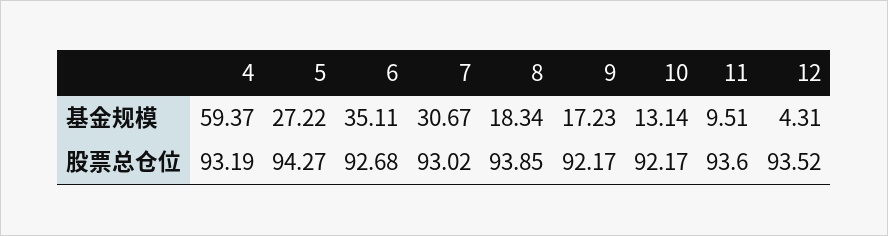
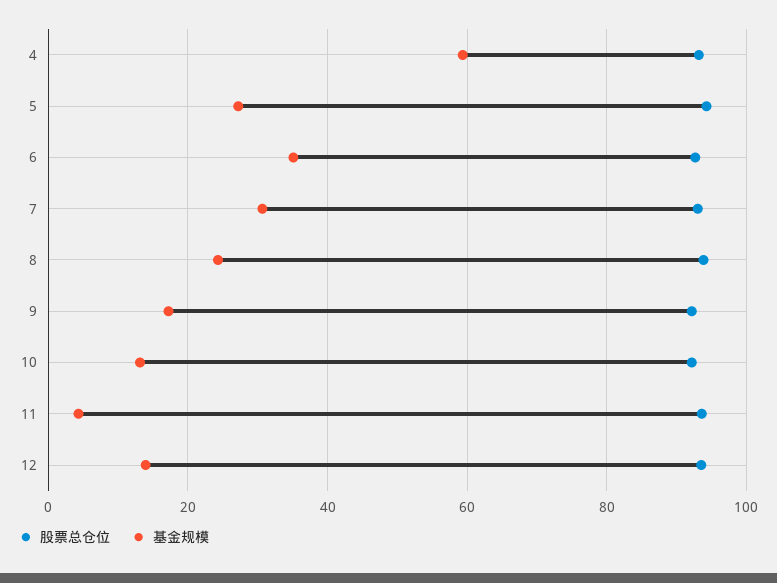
基金规模, 8: 18.34 -> 24
基金规模, 11: 9.51 -> 4
基金规模, 12: 4.31 -> 14

